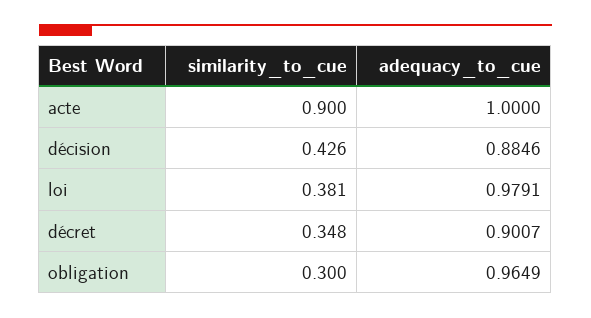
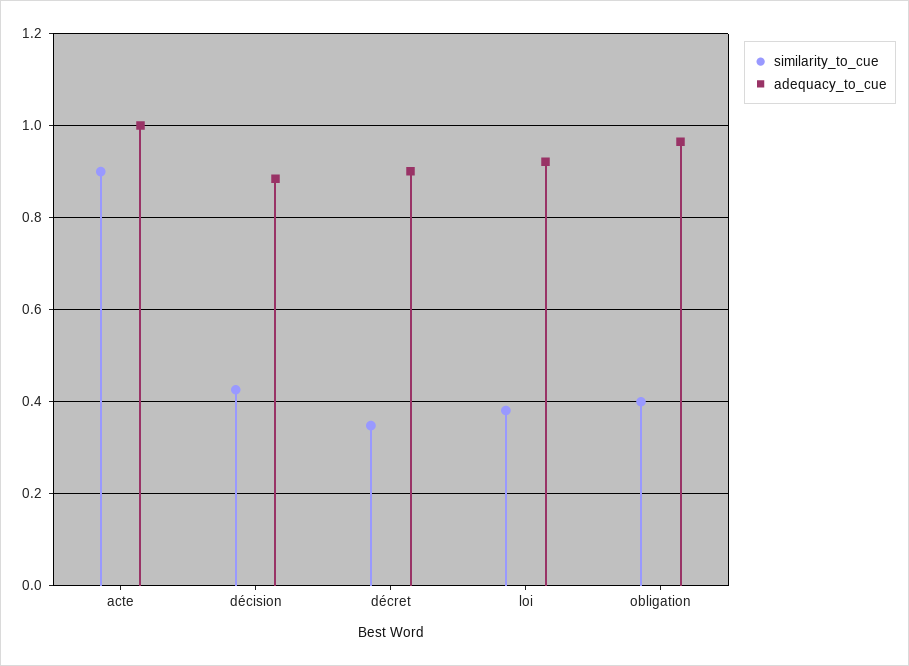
adequacy_to_cue, loi: 0.9791 -> 0.92
similarity_to_cue, obligation: 0.3 -> 0.4

